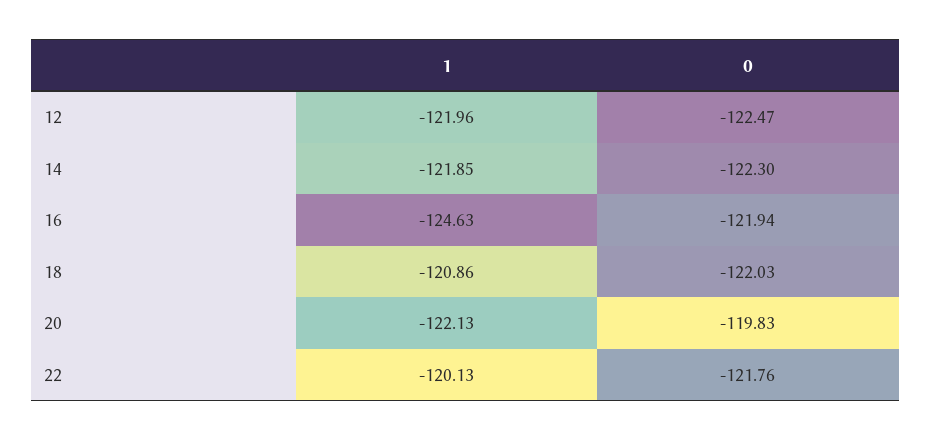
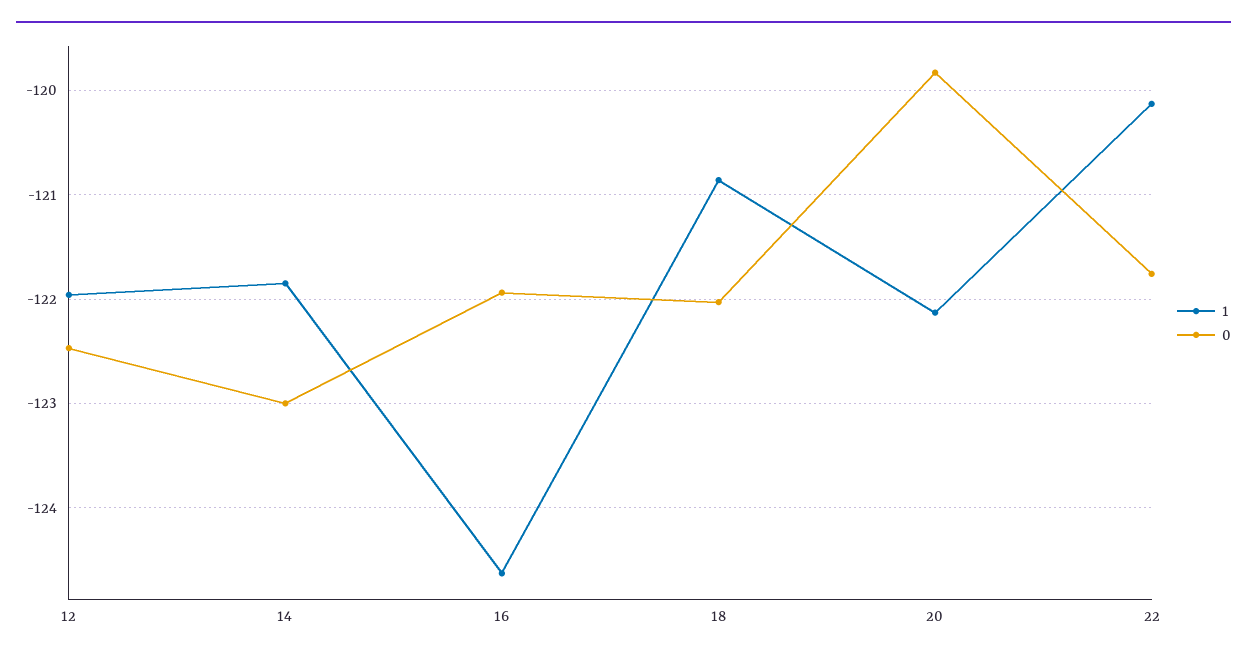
0, 14: -122.3 -> -123

